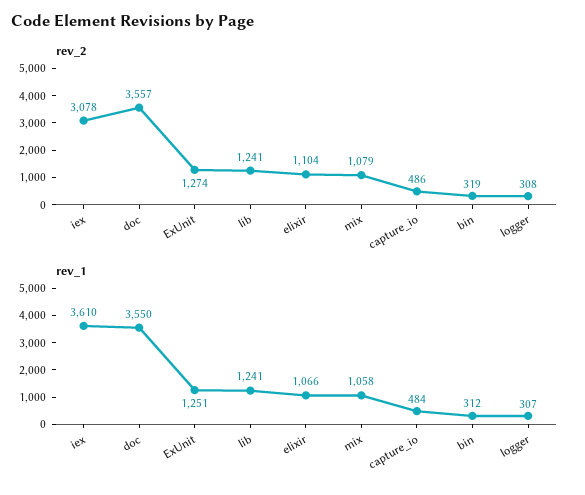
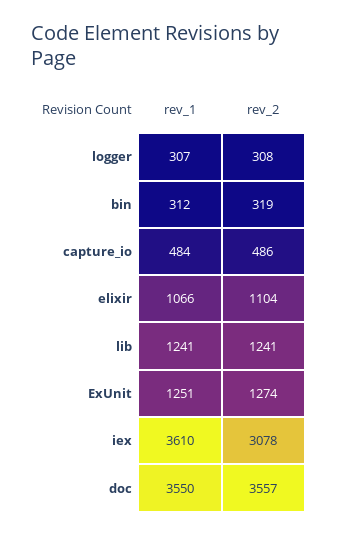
rev_2, mix: 1079 -> none
rev_1, mix: 1058 -> none

